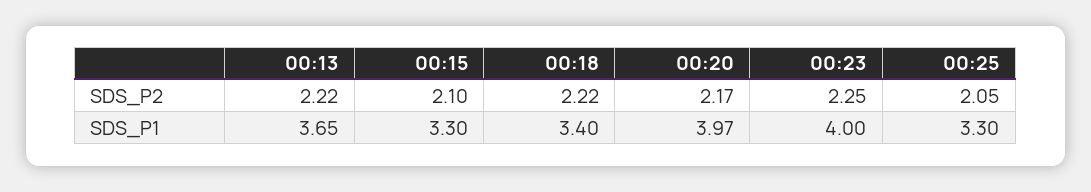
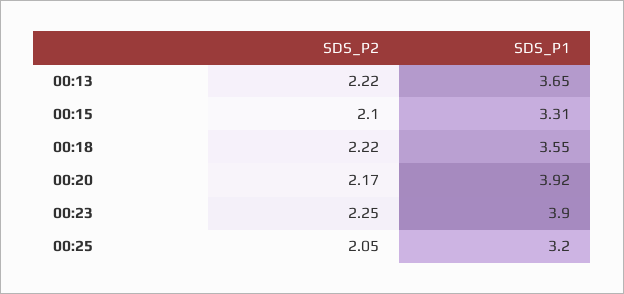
00:15, SDS_P1: 3.3 -> 3.31
00:18, SDS_P1: 3.4 -> 3.55
00:20, SDS_P1: 3.97 -> 3.92
00:23, SDS_P1: 4 -> 3.9
00:25, SDS_P1: 3.3 -> 3.2

